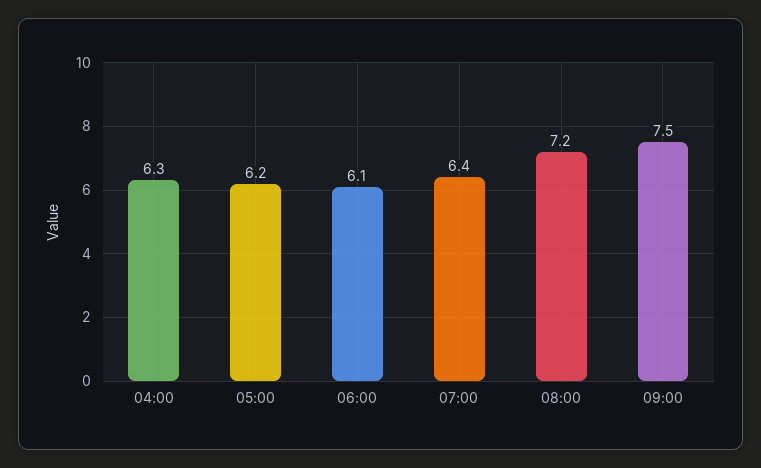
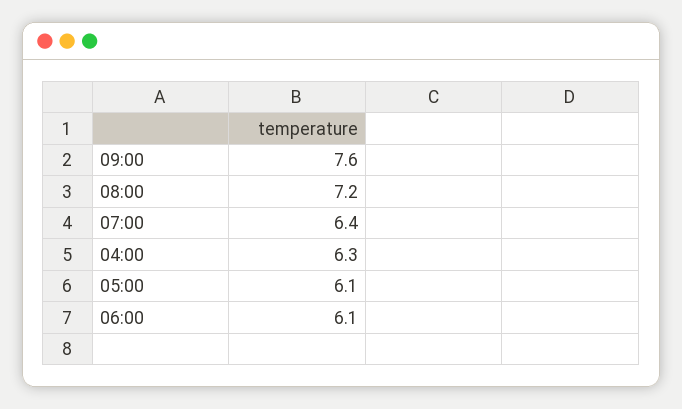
05:00: 6.2 -> 6.1
09:00: 7.5 -> 7.6

